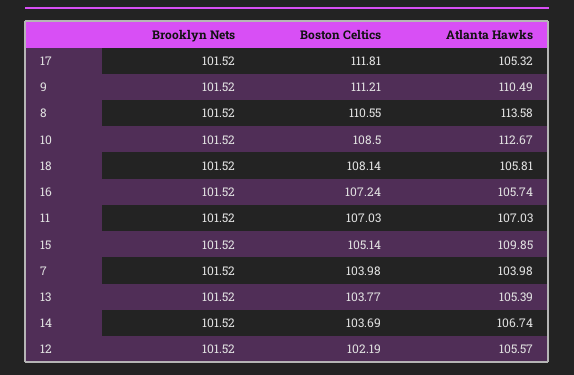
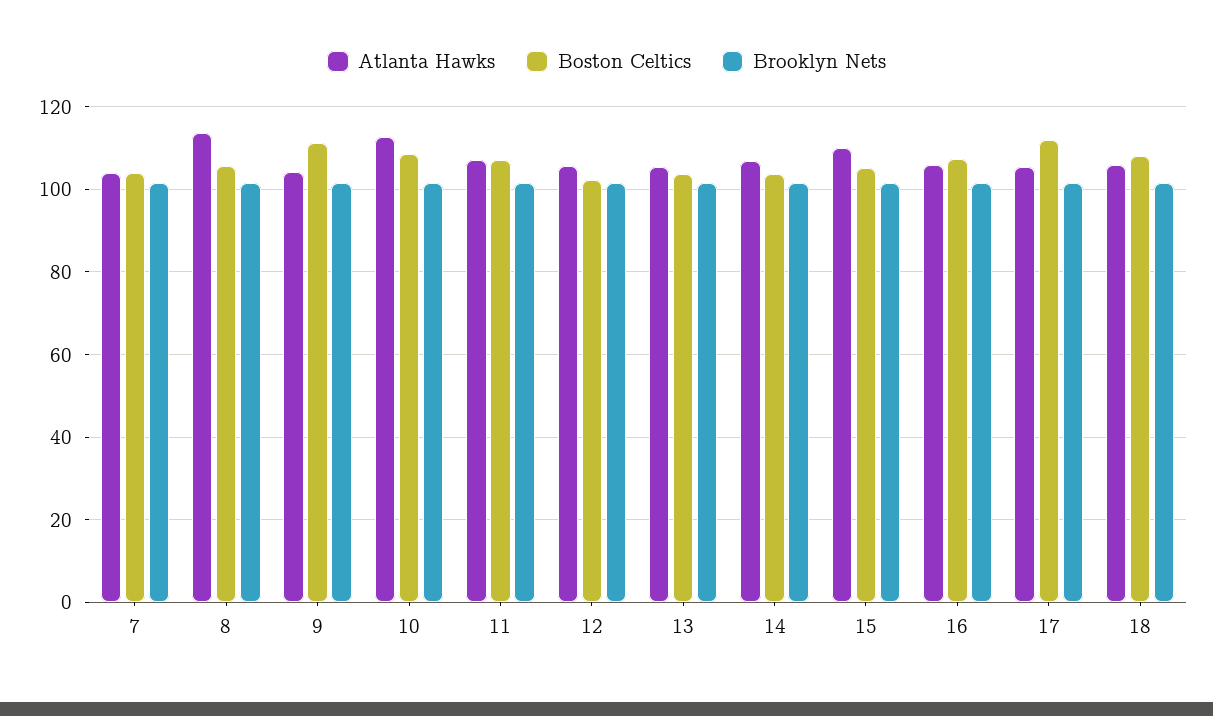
Atlanta Hawks, 9: 110.49 -> 104
Boston Celtics, 8: 110.55 -> 106

